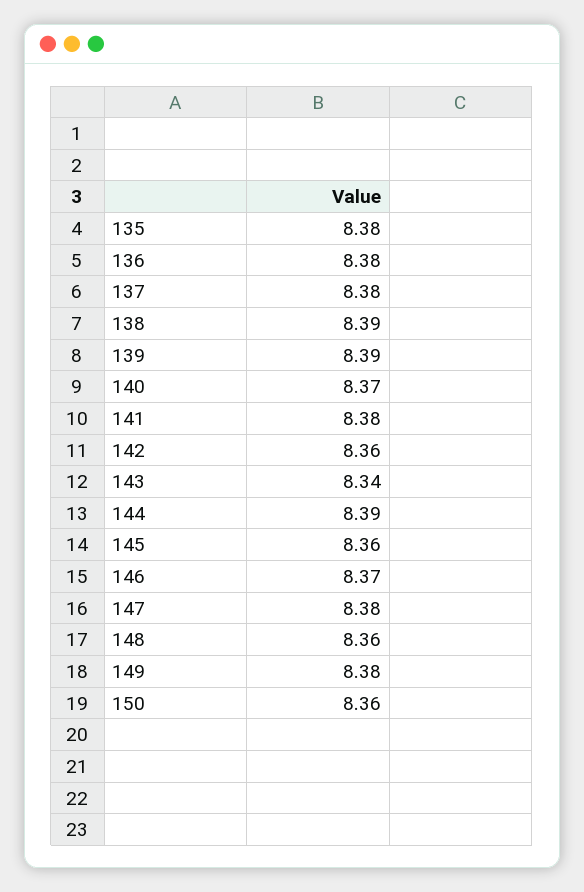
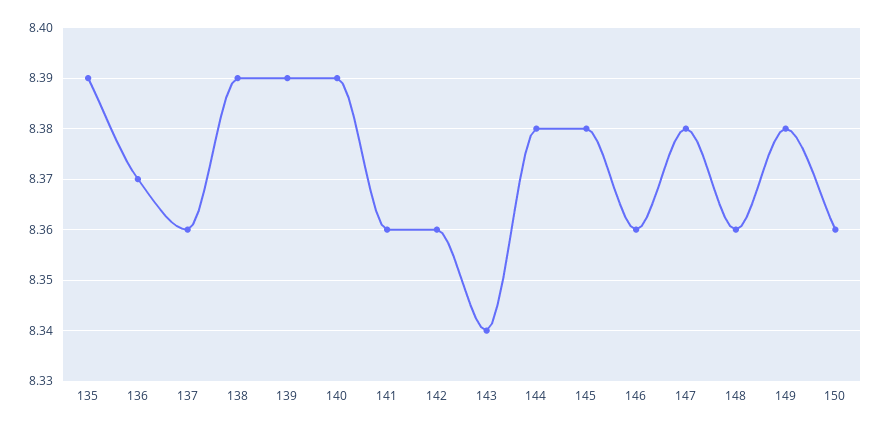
135: 8.38 -> 8.39
136: 8.38 -> 8.37
137: 8.38 -> 8.36
140: 8.37 -> 8.39
141: 8.38 -> 8.36
144: 8.39 -> 8.38
145: 8.36 -> 8.38
146: 8.37 -> 8.36

